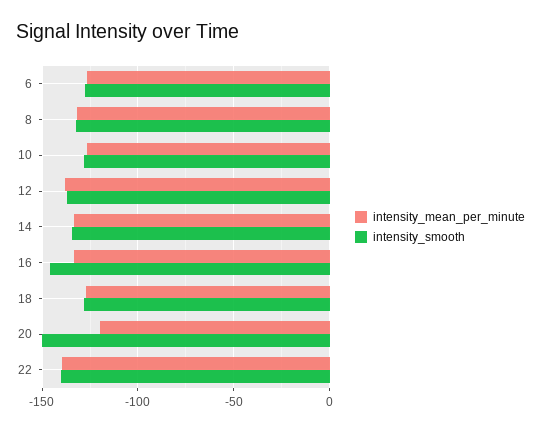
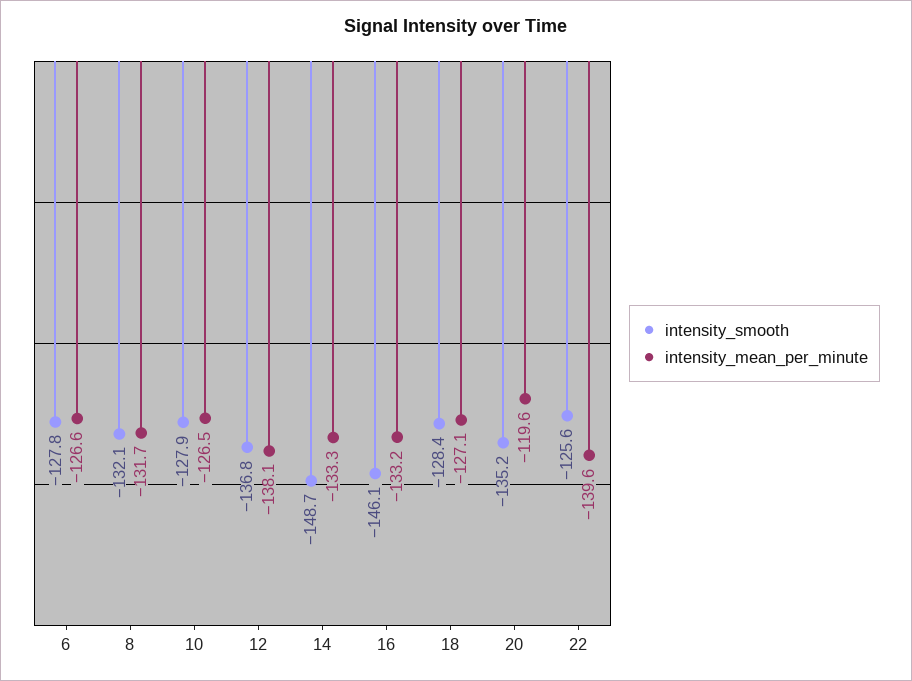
intensity_smooth, 14: -135 -> -148.7
intensity_smooth, 20: -150 -> -135.2
intensity_smooth, 22: -140 -> -125.6

